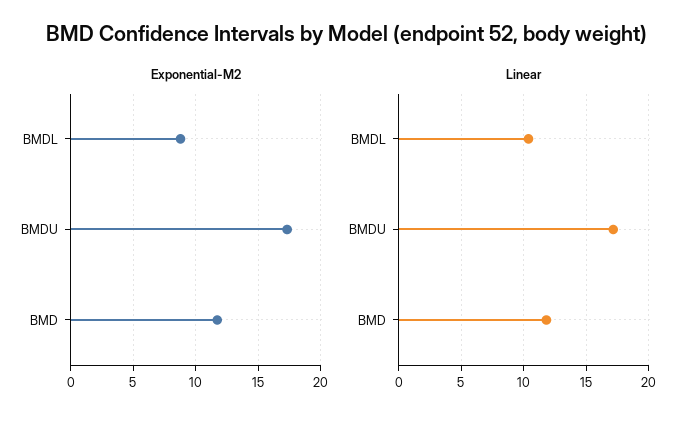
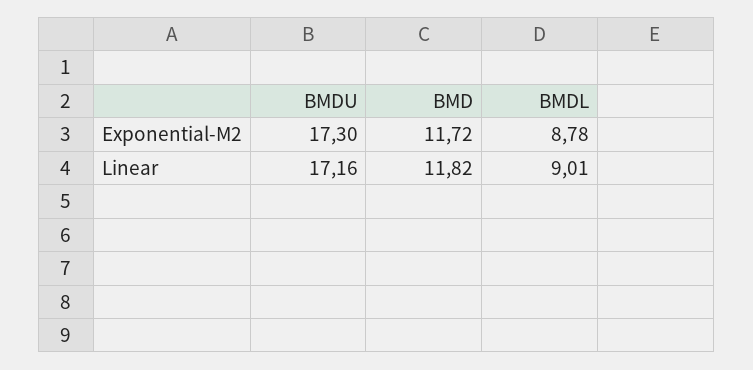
Linear, BMDL: 10.5 -> 9.01

